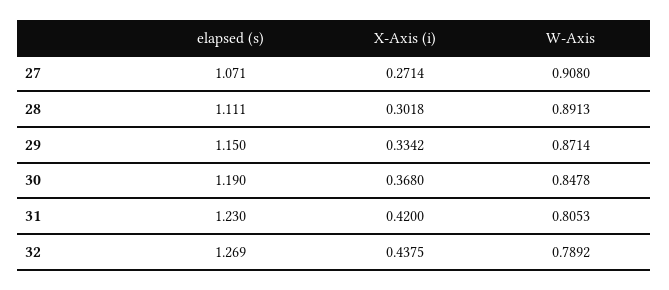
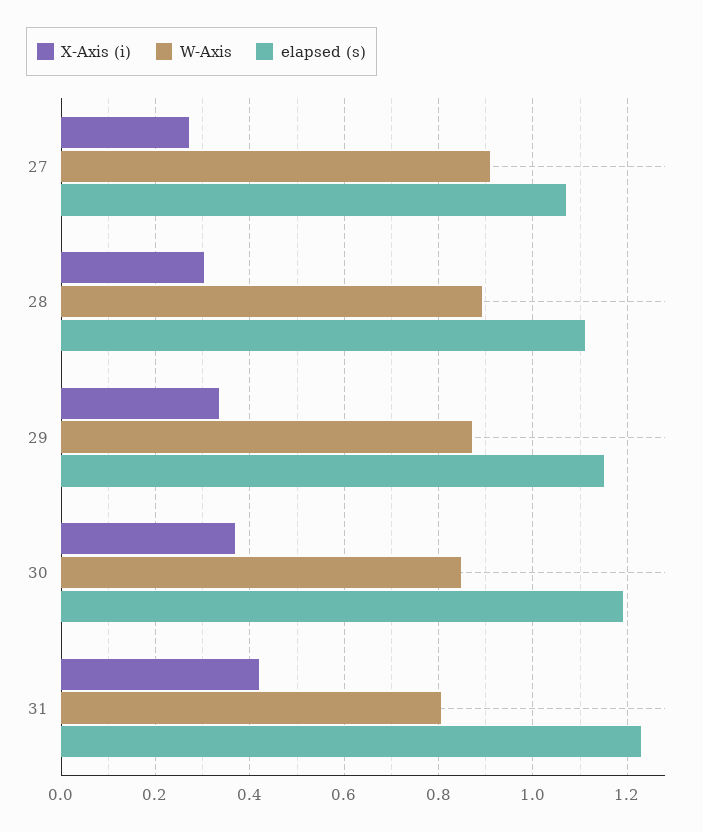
elapsed (s), 32: 1.269 -> none
X-Axis (i), 32: 0.4375 -> none
W-Axis, 32: 0.7892 -> none

